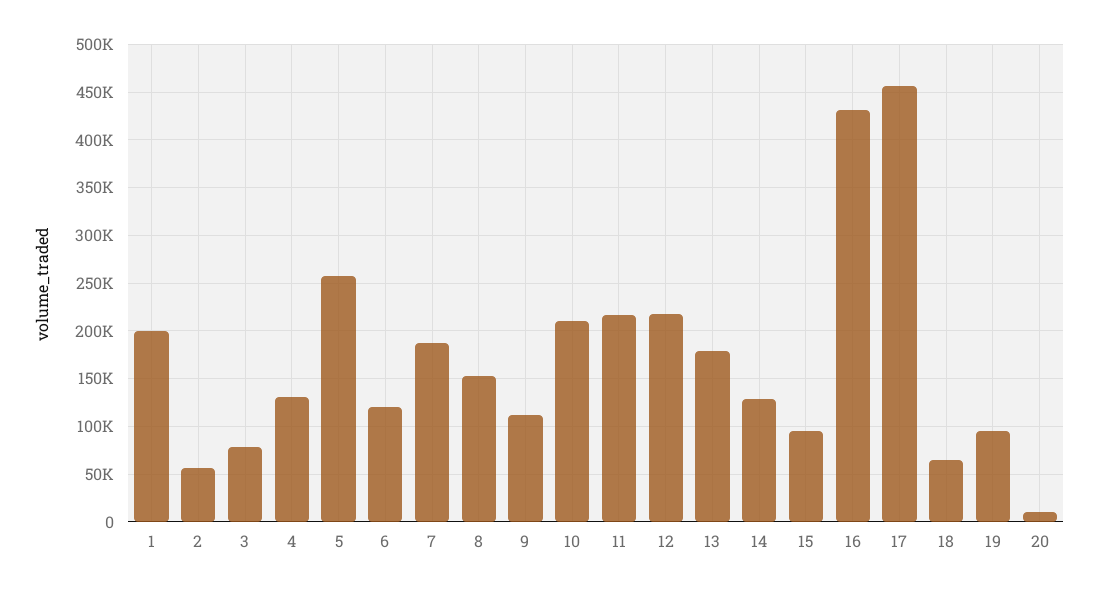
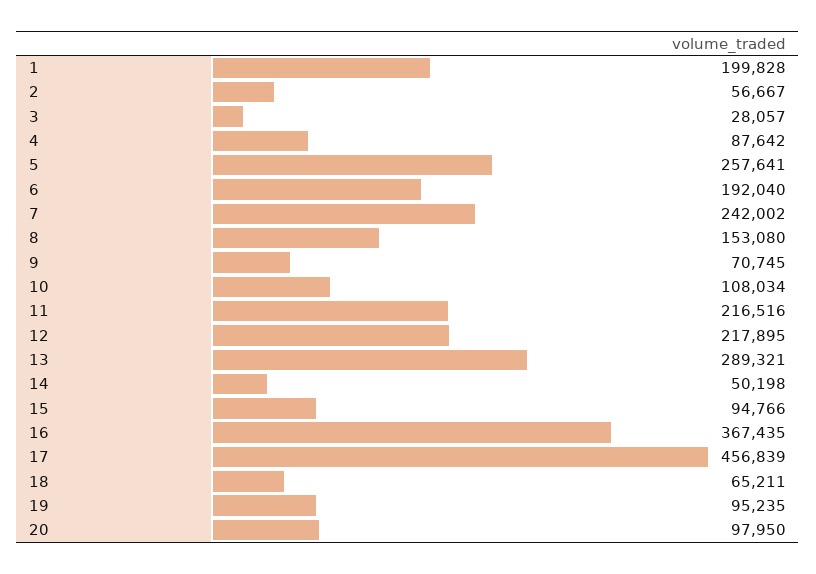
3: 80000 -> 28057
4: 130000 -> 87642
6: 120000 -> 192040
7: 190000 -> 242002
9: 110000 -> 70745
10: 210000 -> 108034
13: 180000 -> 289321
14: 130000 -> 50198
16: 430000 -> 367435
20: 10000 -> 97950

